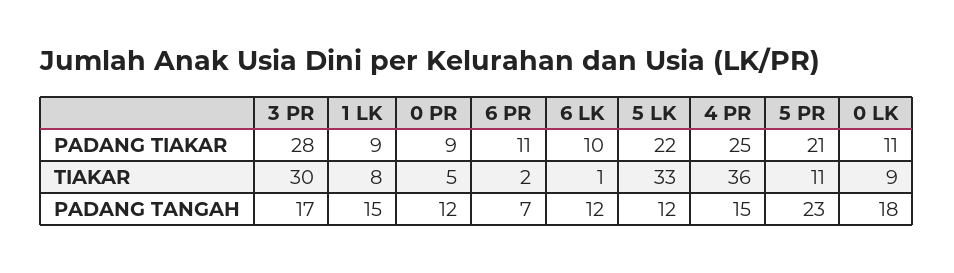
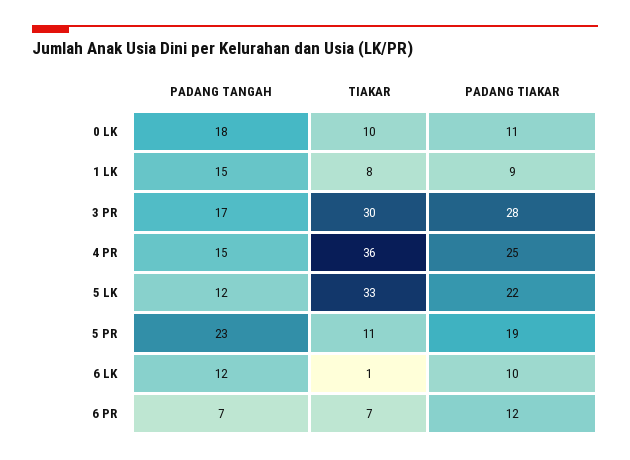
0 PR, PADANG TIAKAR: 9 -> none
6 PR, PADANG TIAKAR: 11 -> 12
5 PR, PADANG TIAKAR: 21 -> 19
0 PR, TIAKAR: 5 -> none
6 PR, TIAKAR: 2 -> 7
0 LK, TIAKAR: 9 -> 10
0 PR, PADANG TANGAH: 12 -> none

